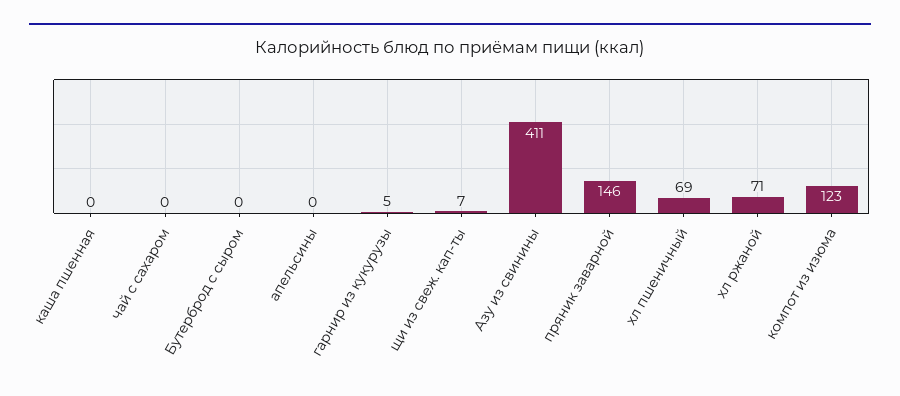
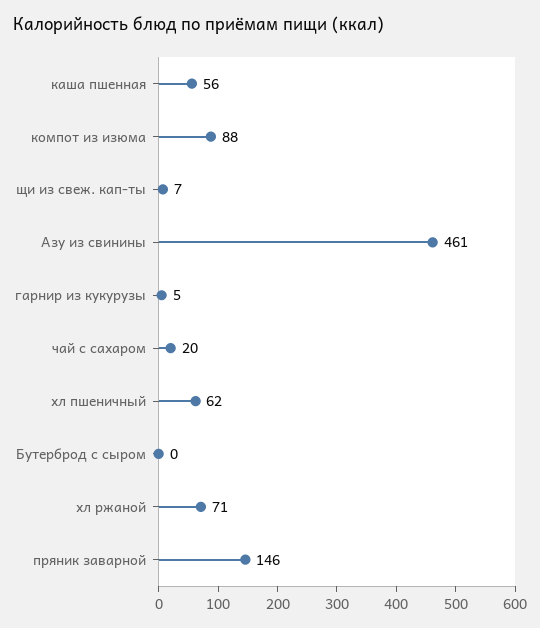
каша пшенная: 0 -> 56
чай с сахаром: 0 -> 20
апельсины: 0 -> none
Азу из свинины: 411 -> 461
хл пшеничный: 69 -> 62
компот из изюма: 123 -> 88

